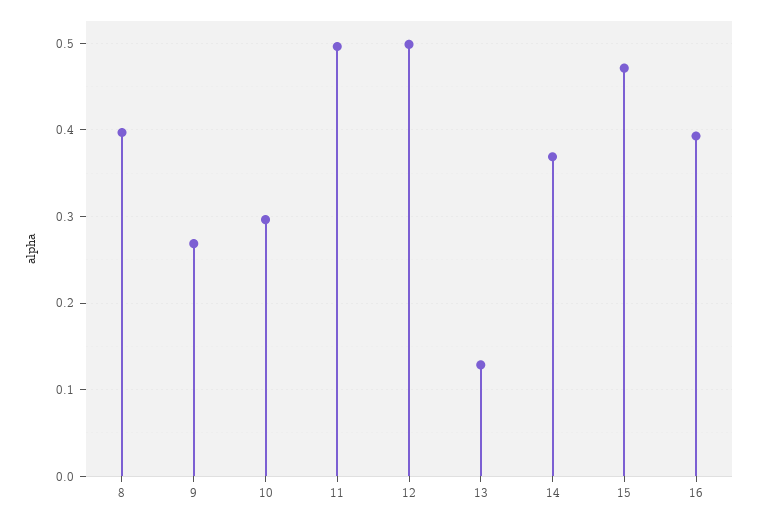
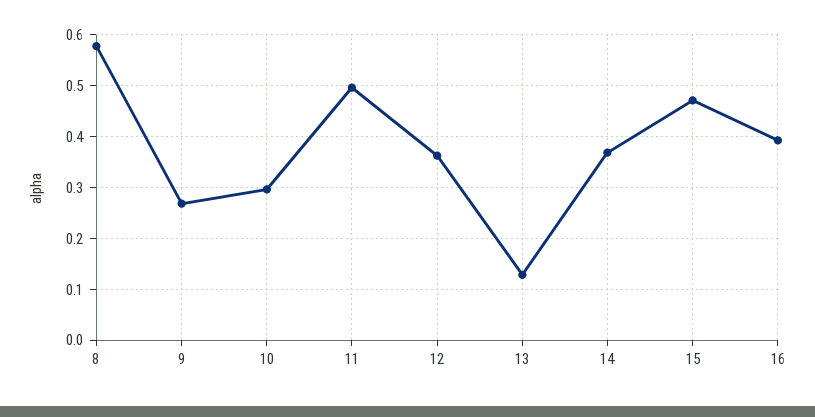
8: 0.4 -> 0.58
12: 0.5 -> 0.36

